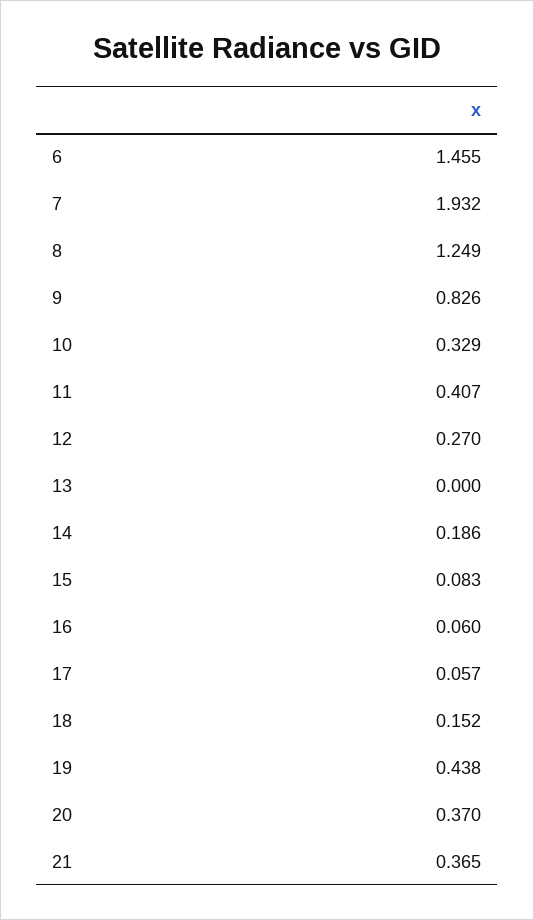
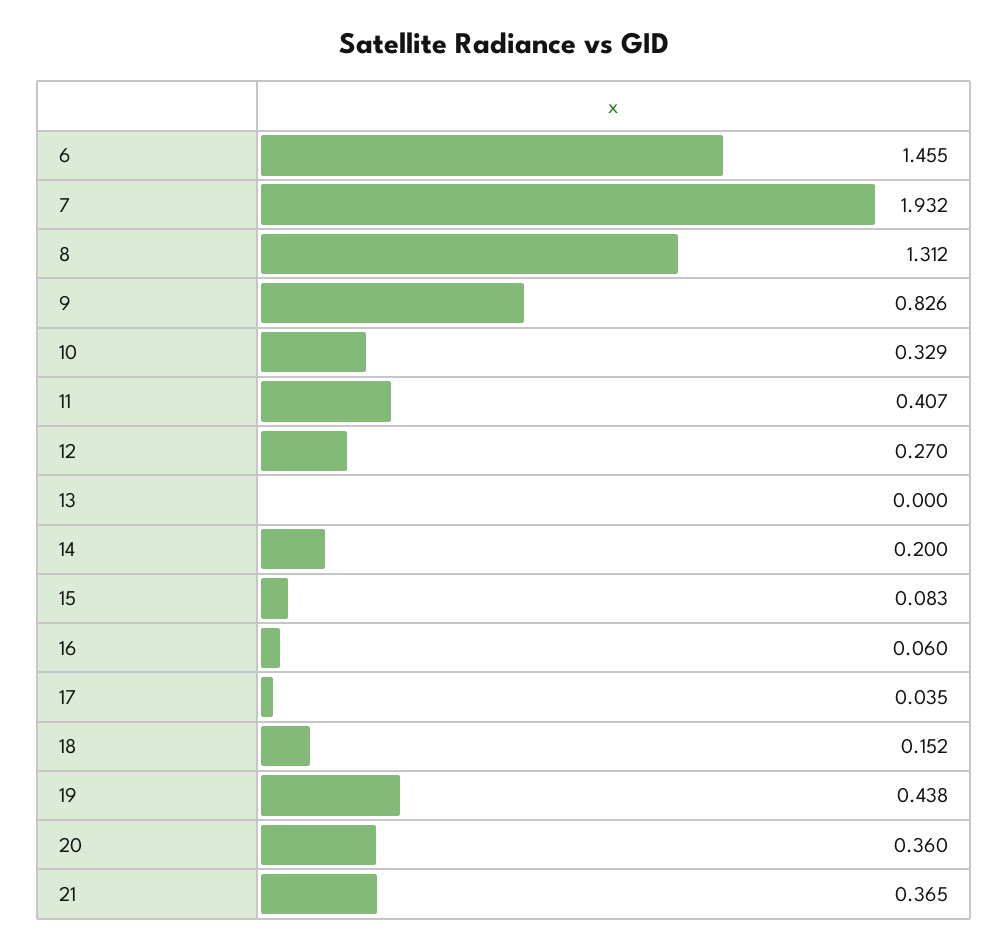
8: 1.249 -> 1.312
14: 0.186 -> 0.2
17: 0.057 -> 0.035
20: 0.37 -> 0.36

